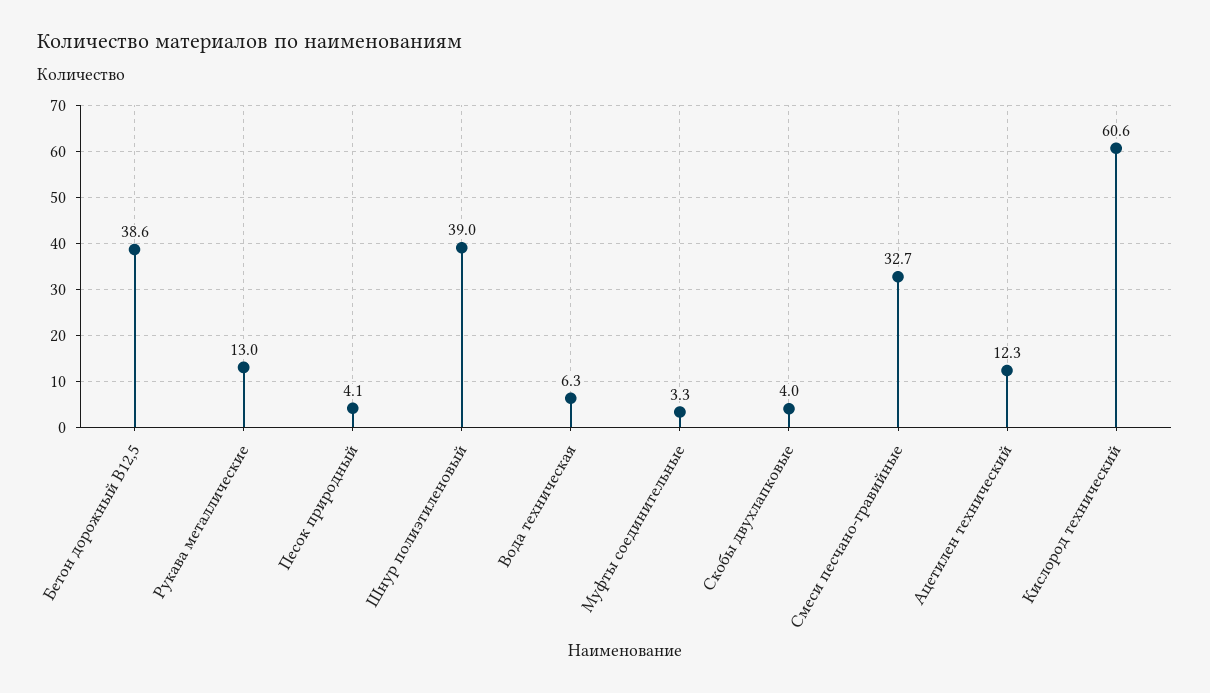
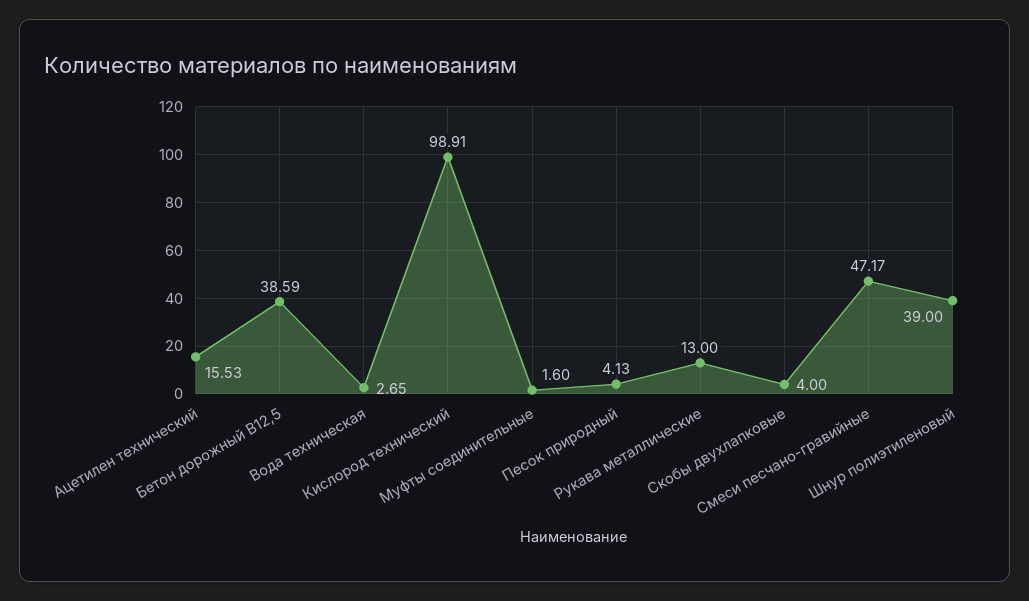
Вода техническая: 6.3 -> 2.65
Муфты соединительные: 3.3 -> 1.6
Смеси песчано-гравийные: 32.7 -> 47.17
Ацетилен технический: 12.3 -> 15.53
Кислород технический: 60.6 -> 98.91

